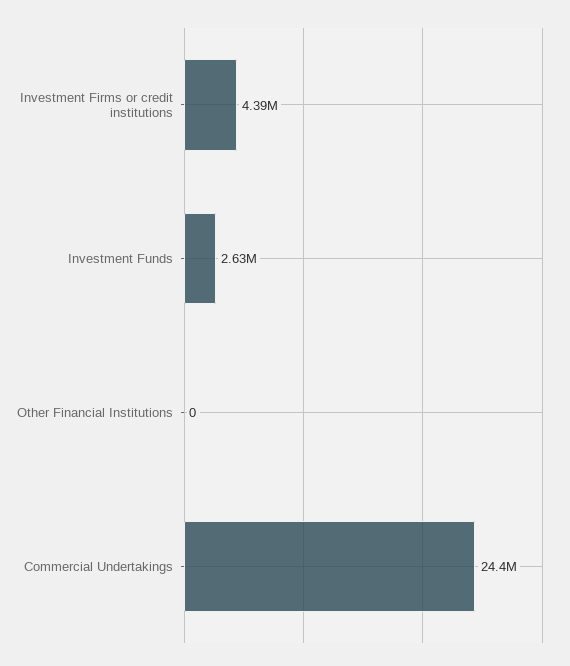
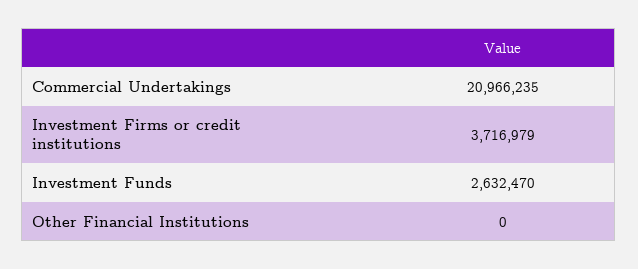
Investment Firms or credit institutions: 4390000 -> 3716979
Commercial Undertakings: 24400000 -> 20966235

